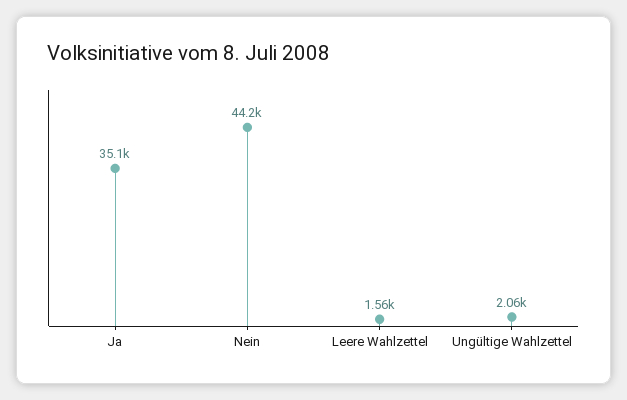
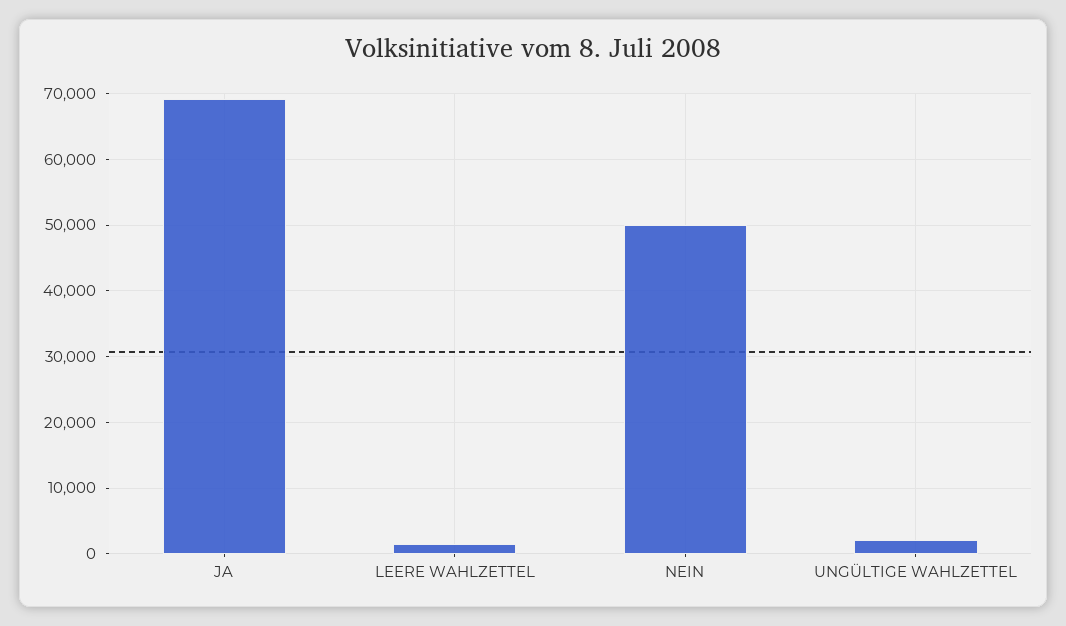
Ja: 35100 -> 69000
Nein: 44200 -> 50000

